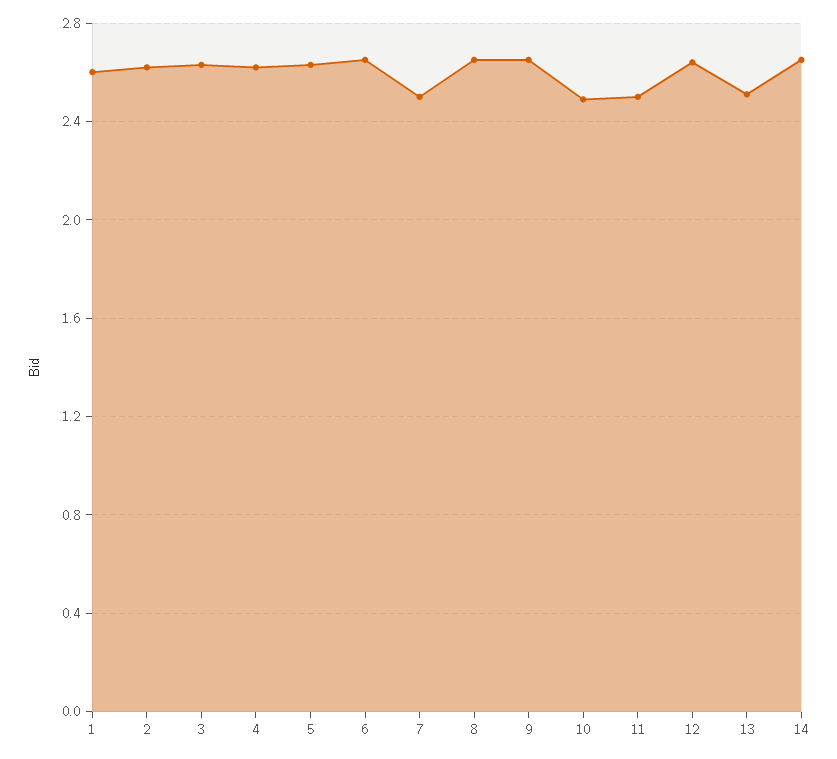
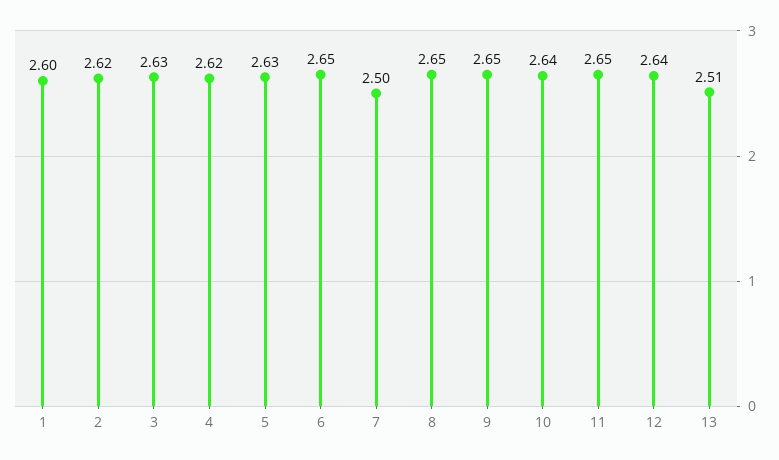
10: 2.5 -> 2.64
11: 2.5 -> 2.65
14: 2.65 -> none

